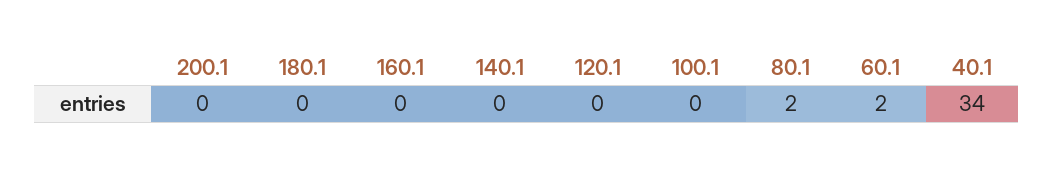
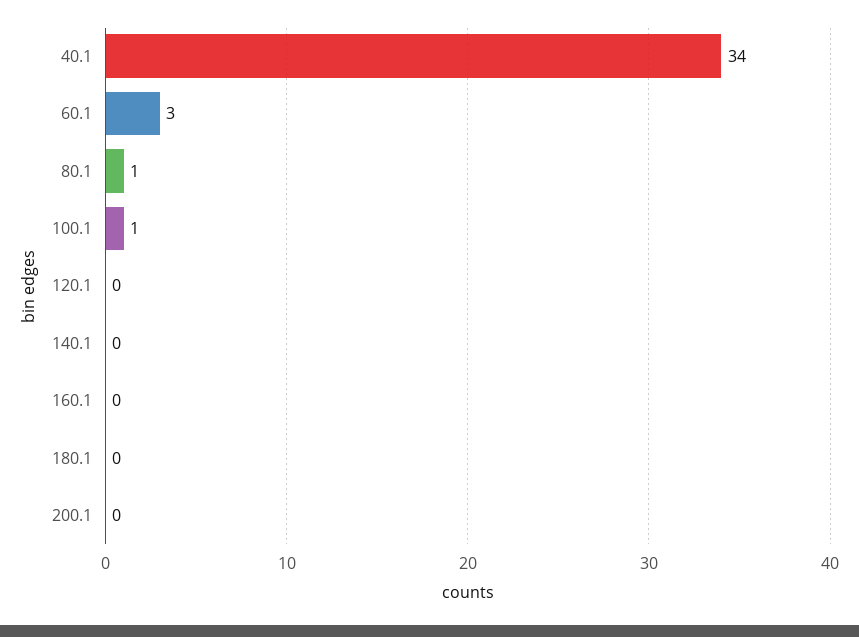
100.1: 0 -> 1
80.1: 2 -> 1
60.1: 2 -> 3

